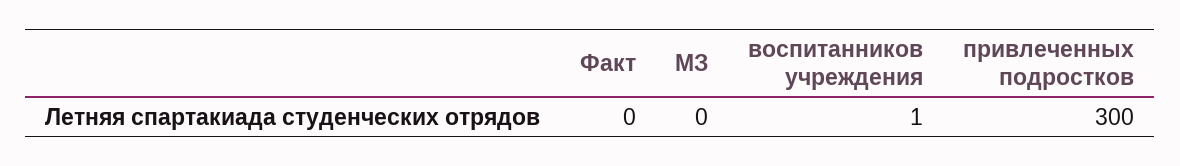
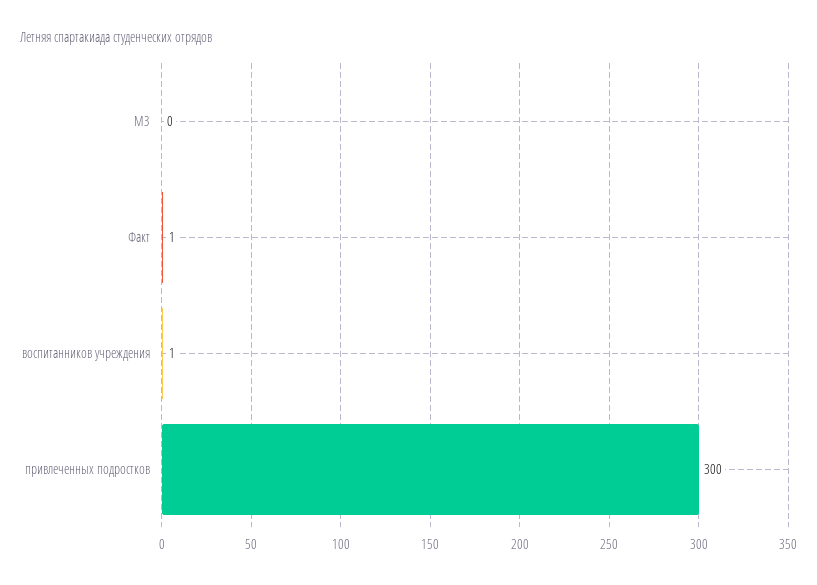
Факт: 0 -> 1

